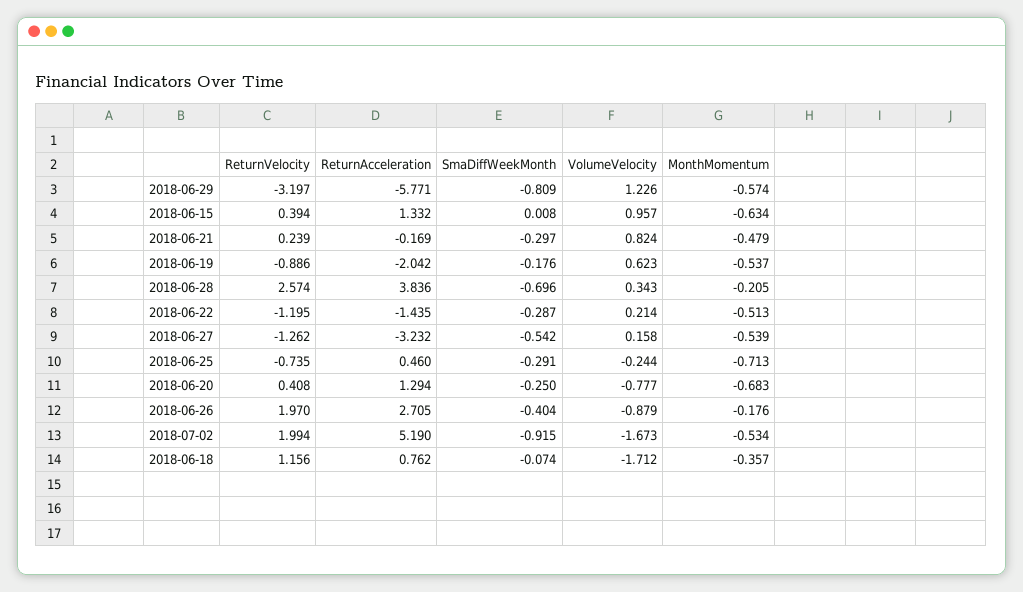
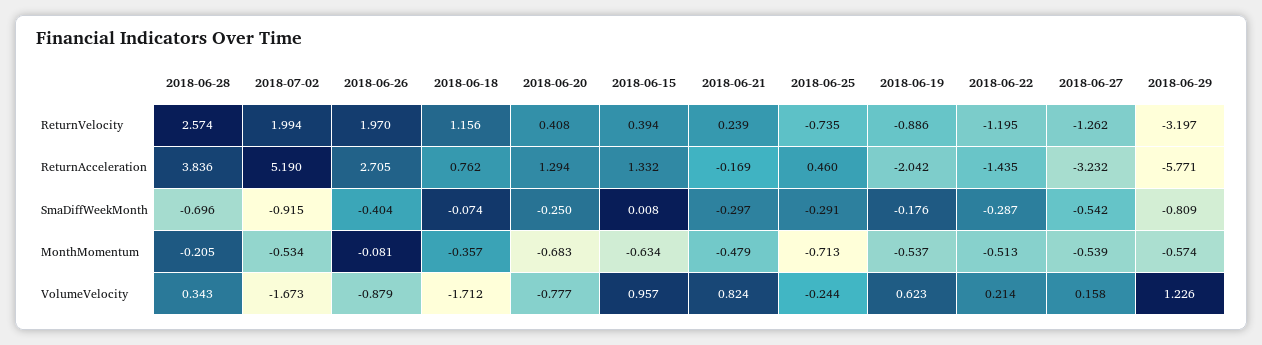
MonthMomentum, 2018-06-26: -0.176 -> -0.081

